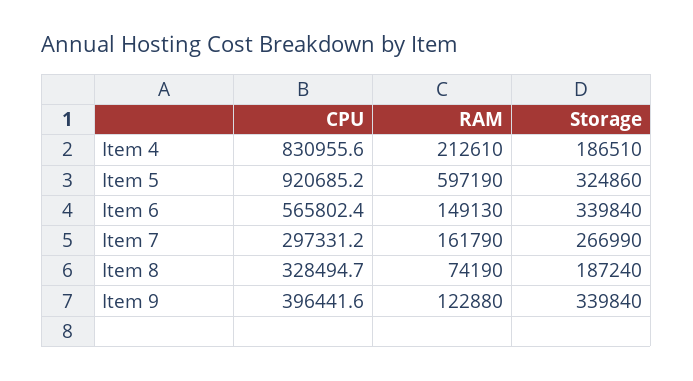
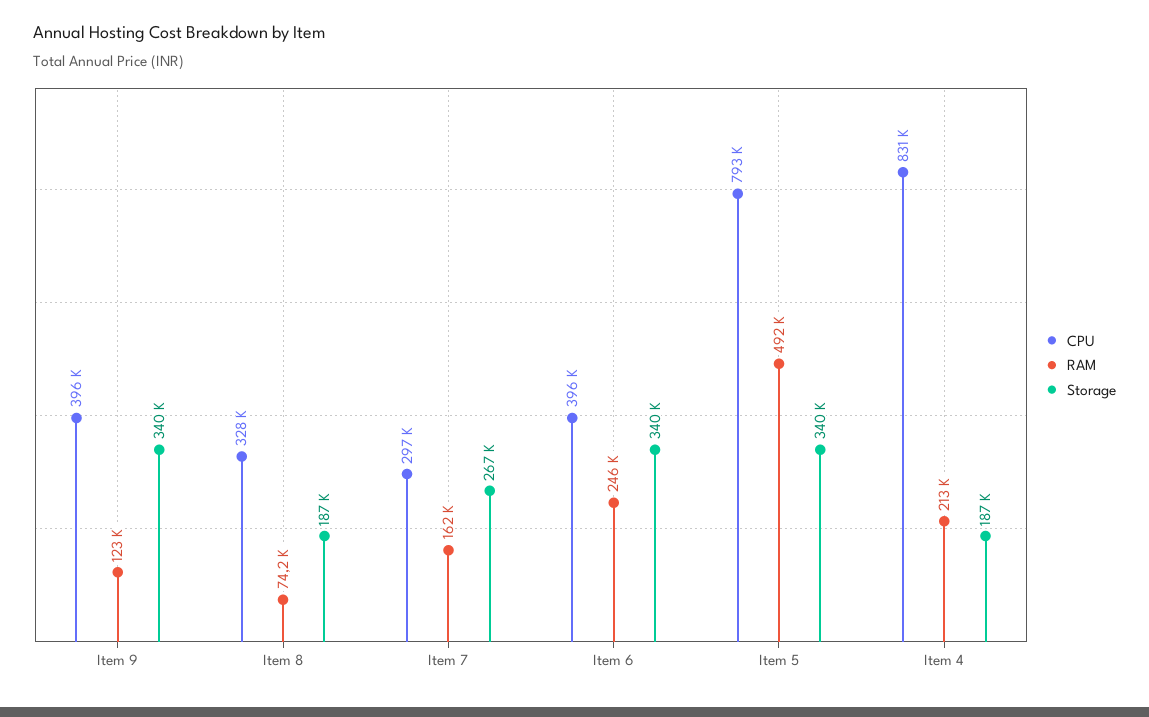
CPU, Item 5: 920685.2 -> 793000
RAM, Item 5: 597190 -> 492000
Storage, Item 5: 324860 -> 340000
CPU, Item 6: 565802.4 -> 396000
RAM, Item 6: 149130 -> 246000

